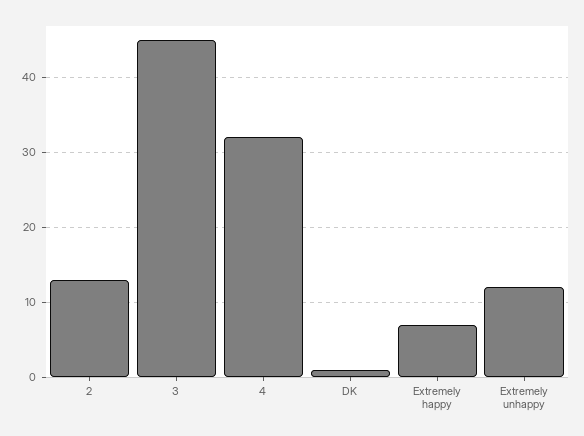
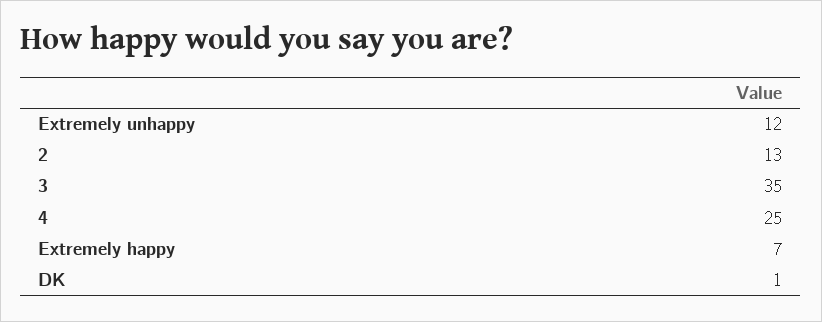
3: 45 -> 35
4: 32 -> 25

